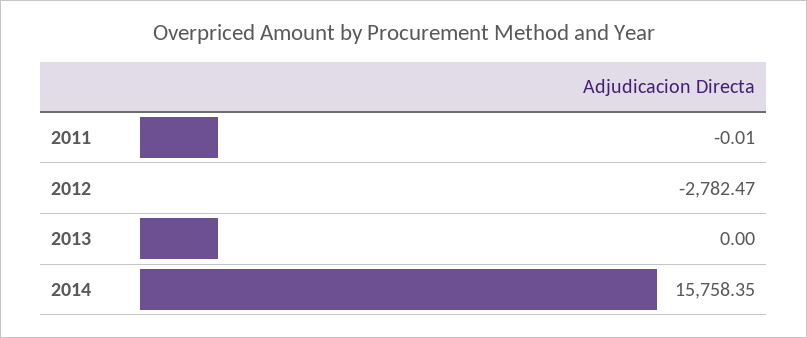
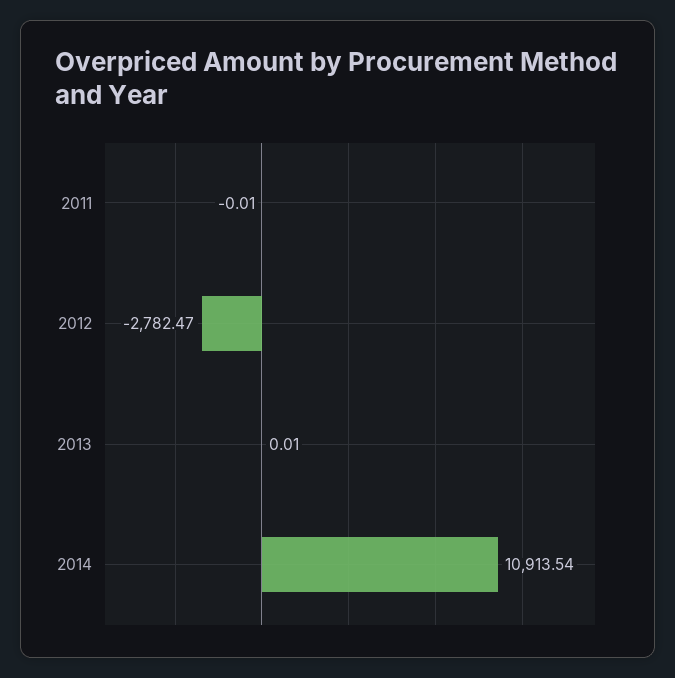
2013: 0 -> 0.01
2014: 15758.35 -> 10913.54

